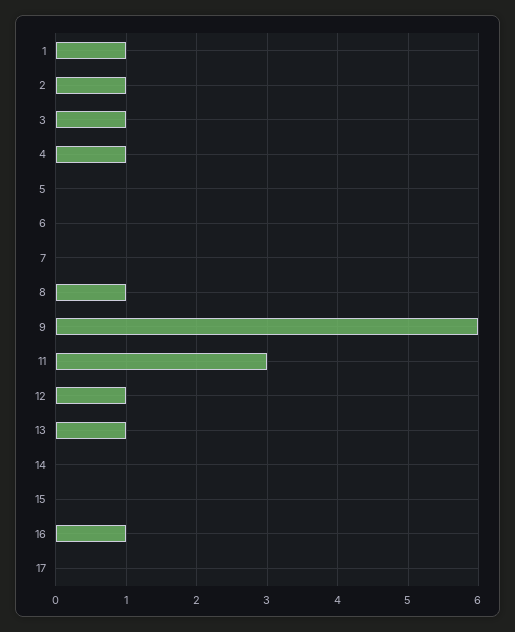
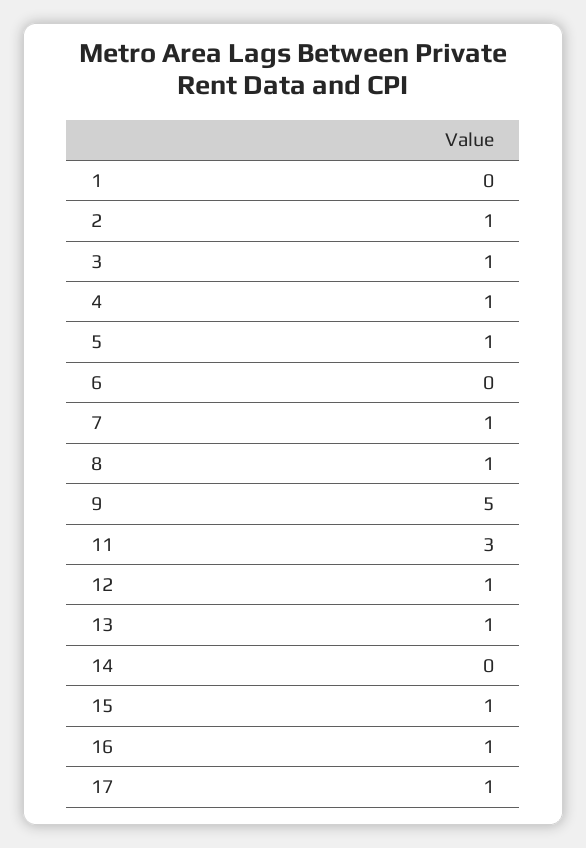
1: 1 -> 0
5: 0 -> 1
7: 0 -> 1
9: 6 -> 5
15: 0 -> 1
17: 0 -> 1

